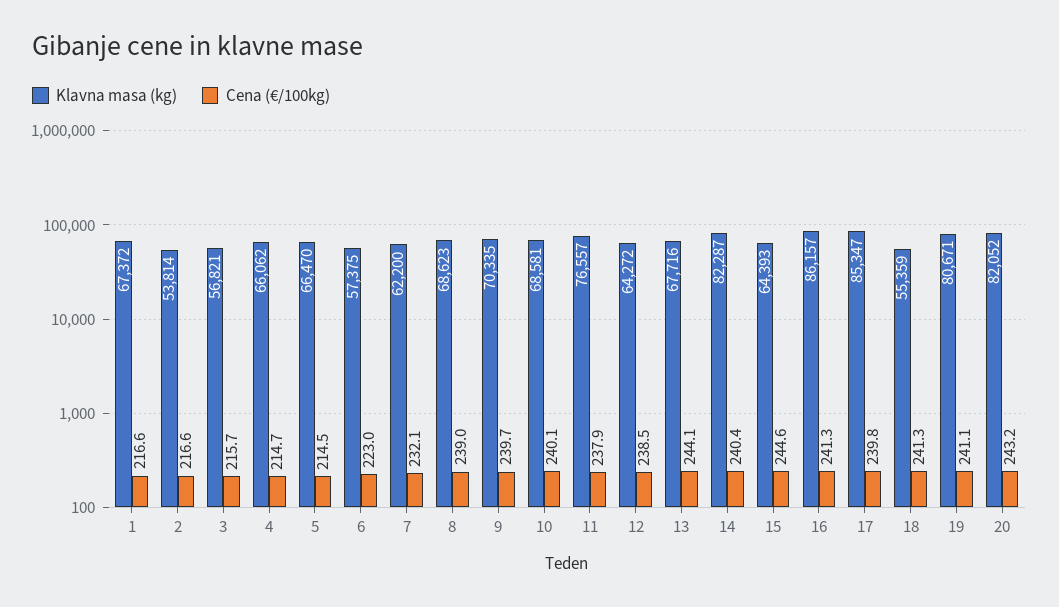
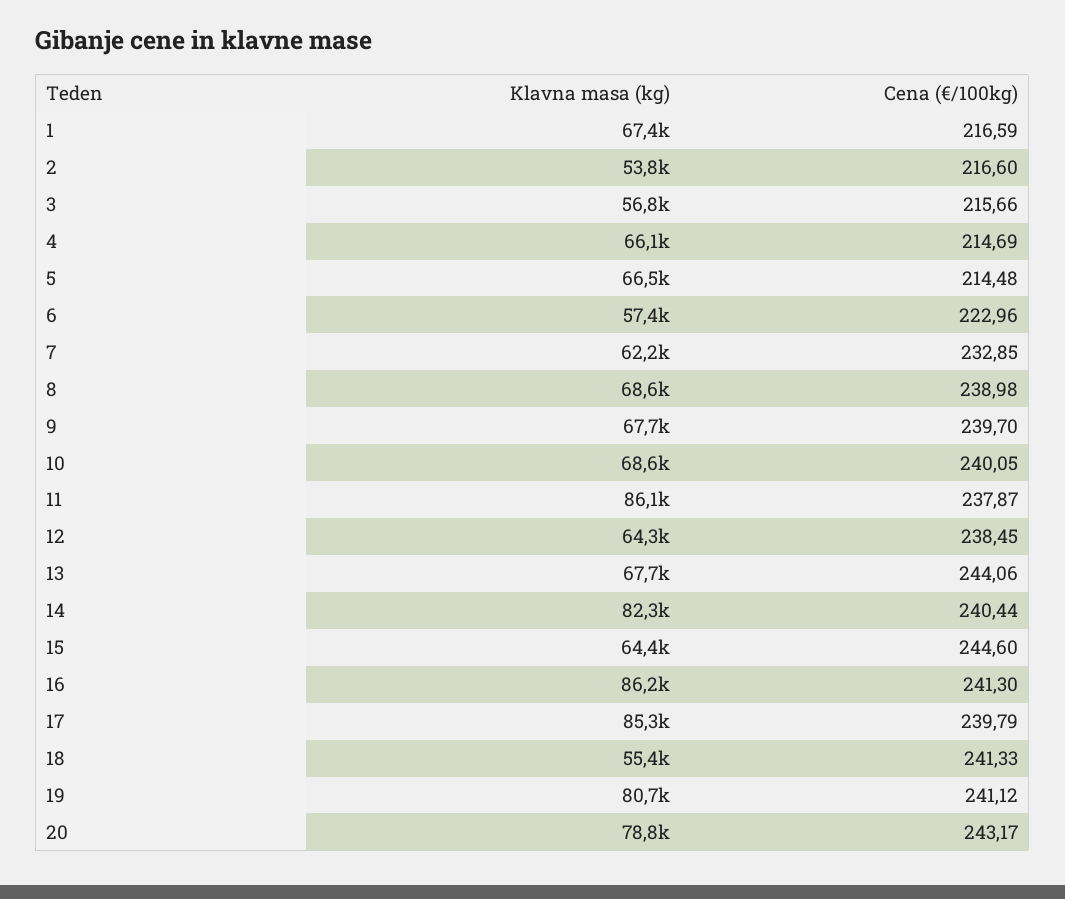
Cena (€/100kg), 7: 232.1 -> 232.85
Klavna masa (kg), 9: 70335 -> 67700
Klavna masa (kg), 11: 76557 -> 86100
Klavna masa (kg), 20: 82052 -> 78800

